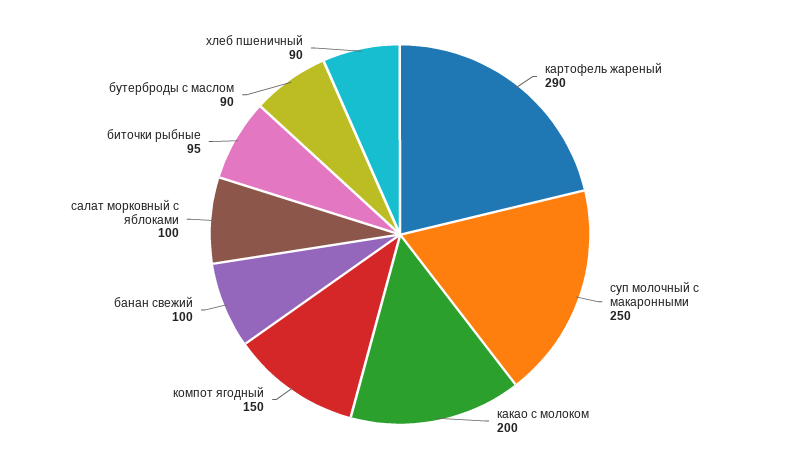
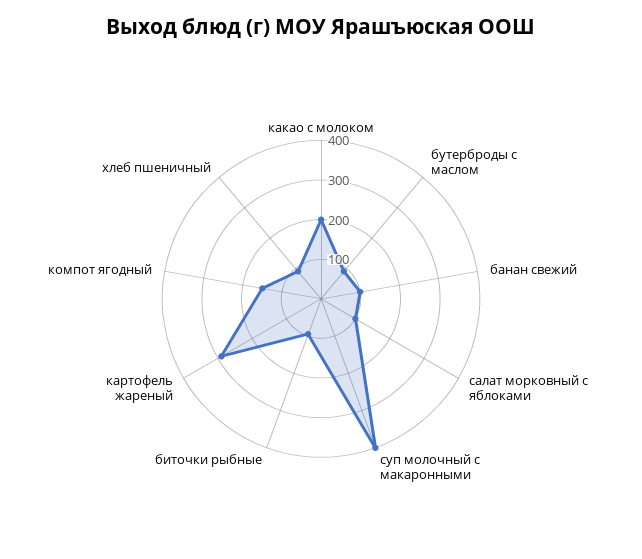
суп молочный с макаронными: 250 -> 400

